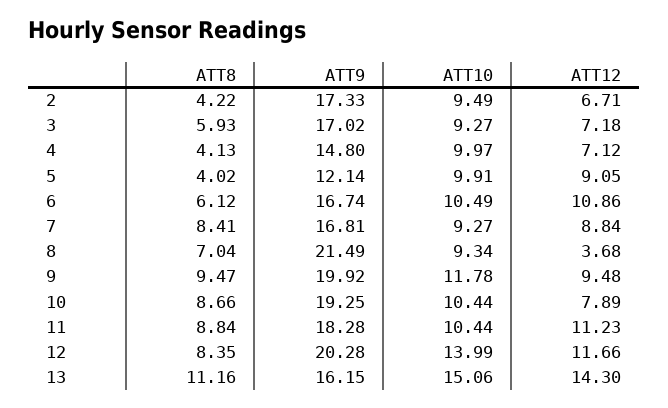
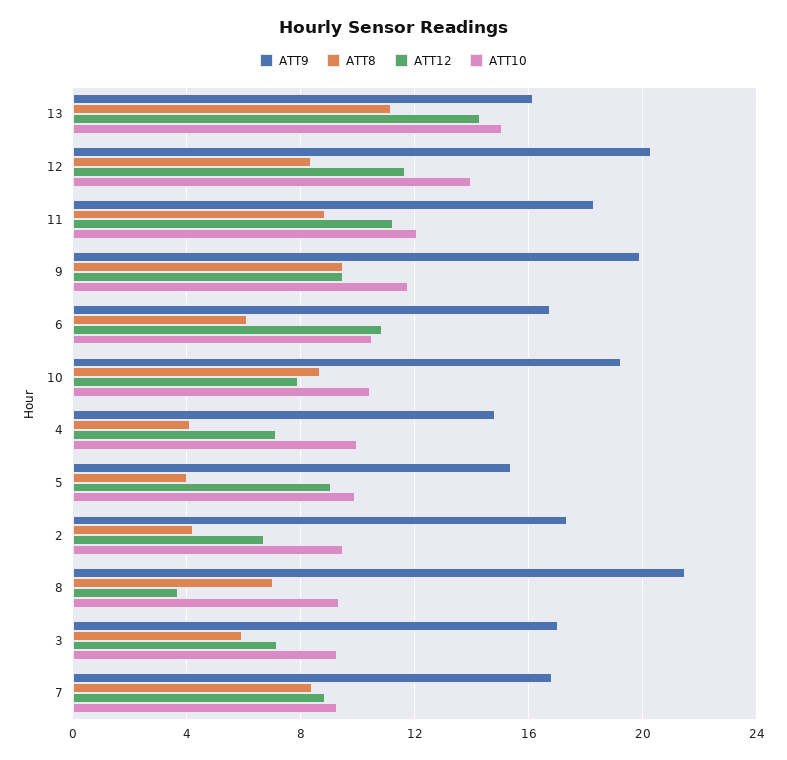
ATT9, 5: 12.14 -> 15.5
ATT10, 11: 10.44 -> 12

